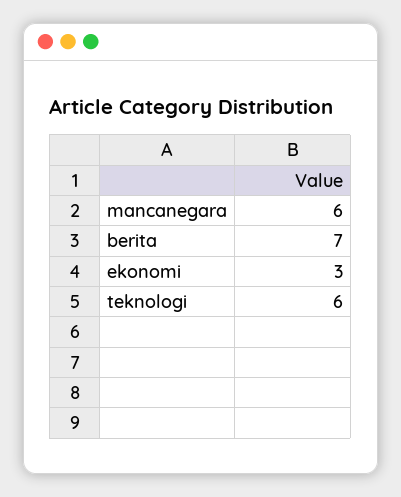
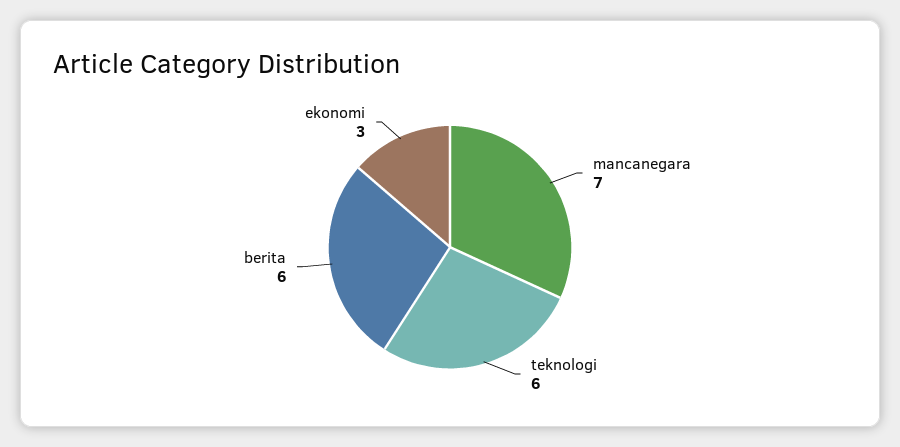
mancanegara: 6 -> 7
berita: 7 -> 6

